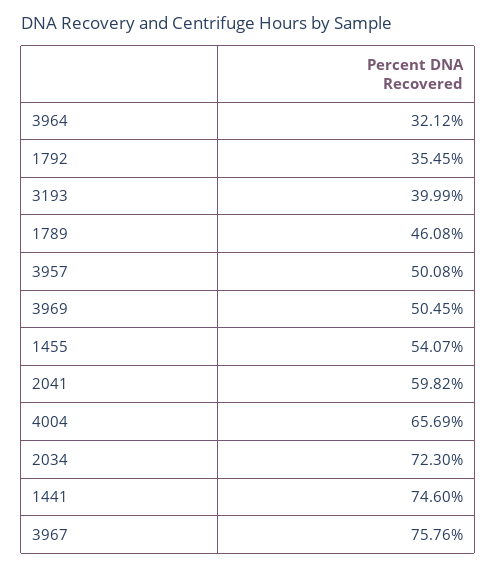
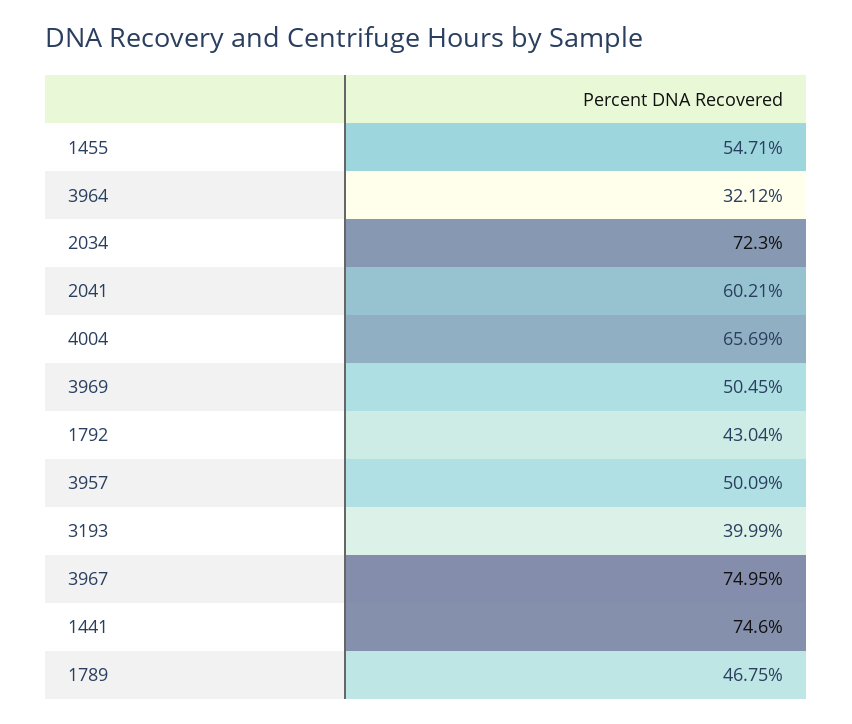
1792: 35.45 -> 43.04
1789: 46.08 -> 46.75
3957: 50.08 -> 50.09
1455: 54.07 -> 54.71
2041: 59.82 -> 60.21
3967: 75.76 -> 74.95

